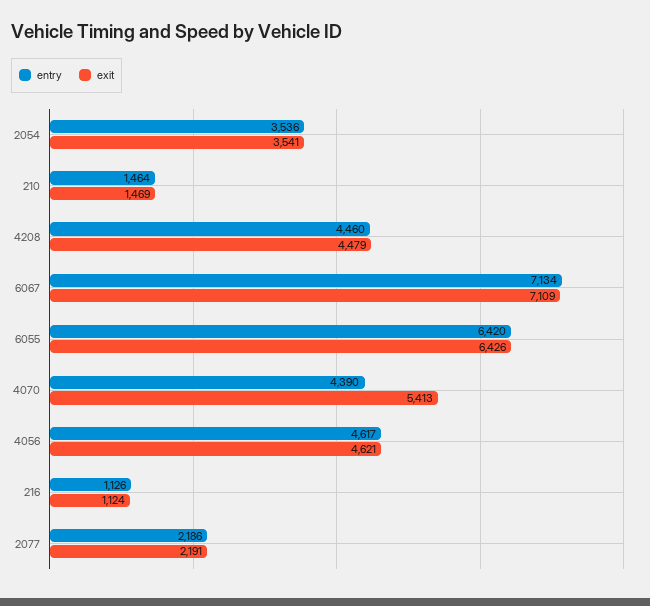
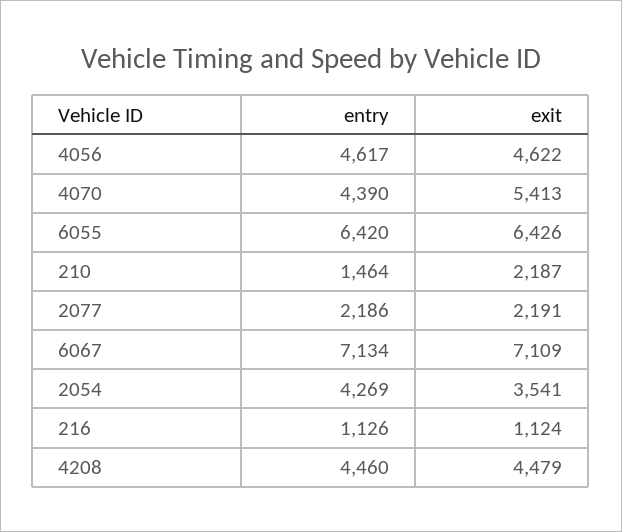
entry, 2054: 3536 -> 4269
exit, 210: 1469 -> 2187
exit, 4056: 4621 -> 4622

